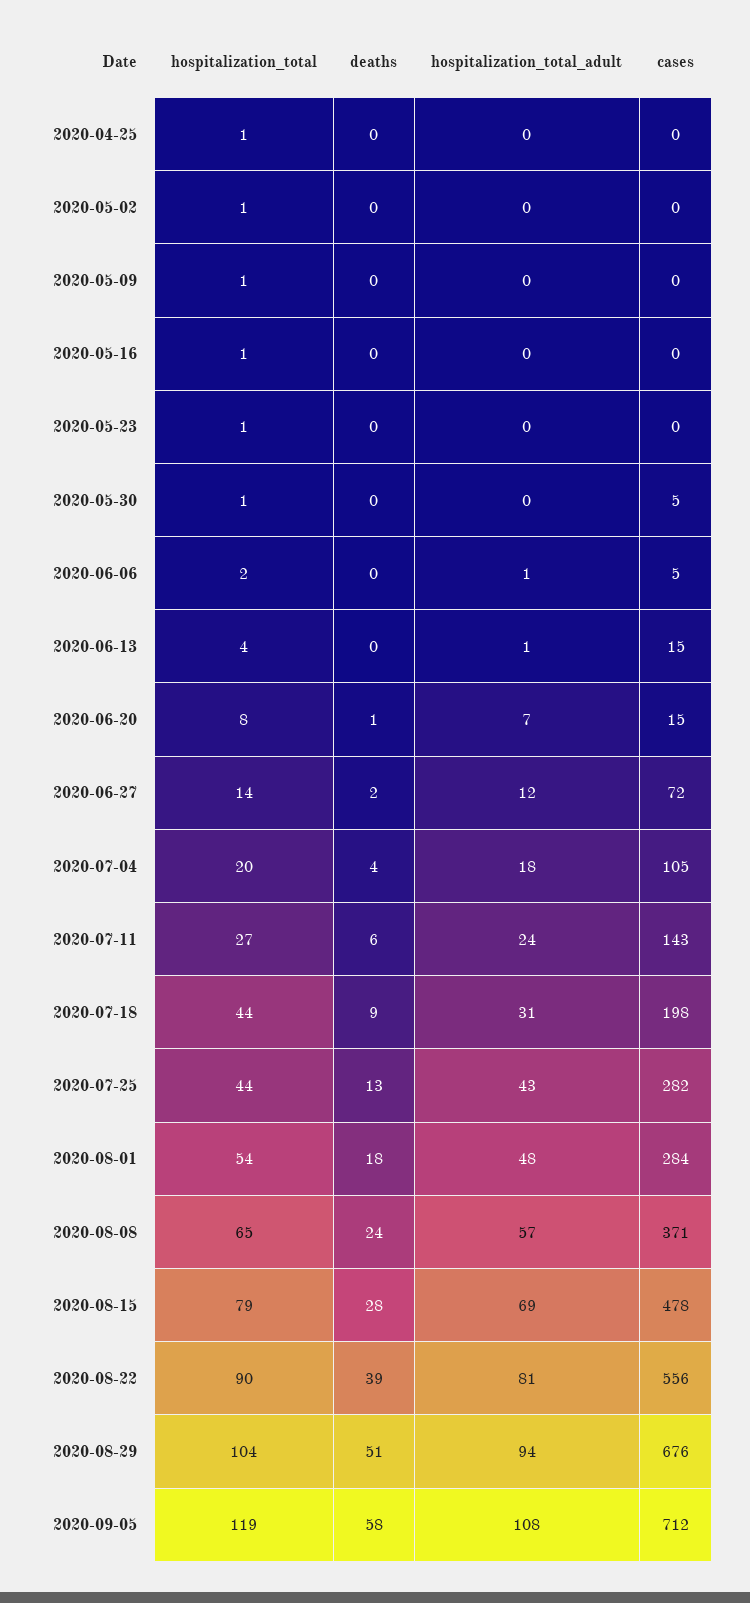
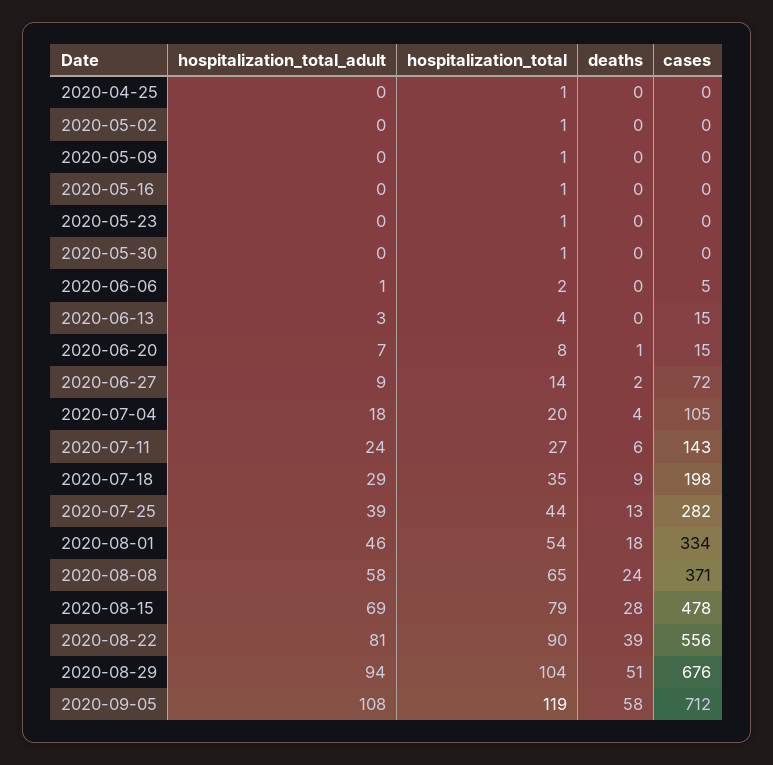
cases, 2020-05-30: 5 -> 0
hospitalization_total_adult, 2020-06-13: 1 -> 3
hospitalization_total_adult, 2020-06-27: 12 -> 9
hospitalization_total, 2020-07-18: 44 -> 35
hospitalization_total_adult, 2020-07-18: 31 -> 29
hospitalization_total_adult, 2020-07-25: 43 -> 39
hospitalization_total_adult, 2020-08-01: 48 -> 46
cases, 2020-08-01: 284 -> 334
hospitalization_total_adult, 2020-08-08: 57 -> 58

